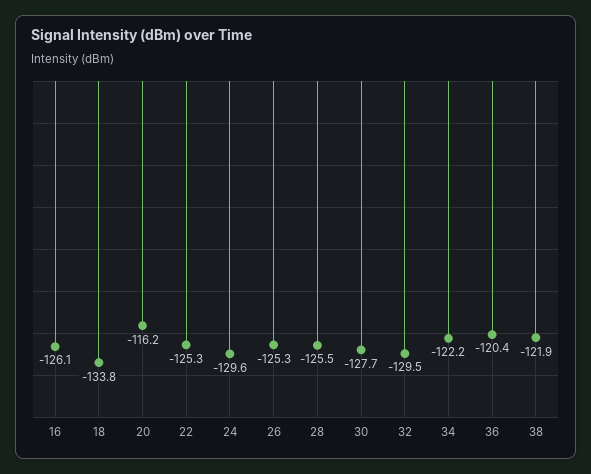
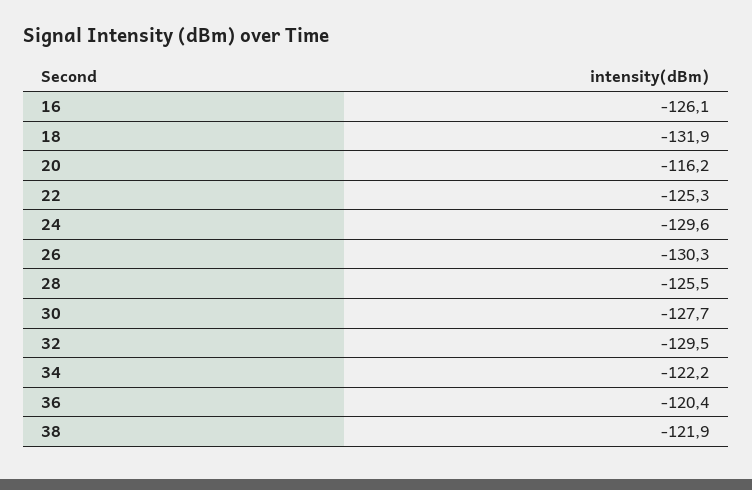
18: -133.8 -> -131.9
26: -125.3 -> -130.3

